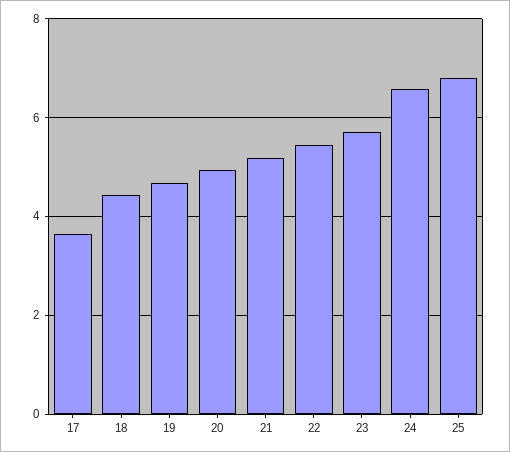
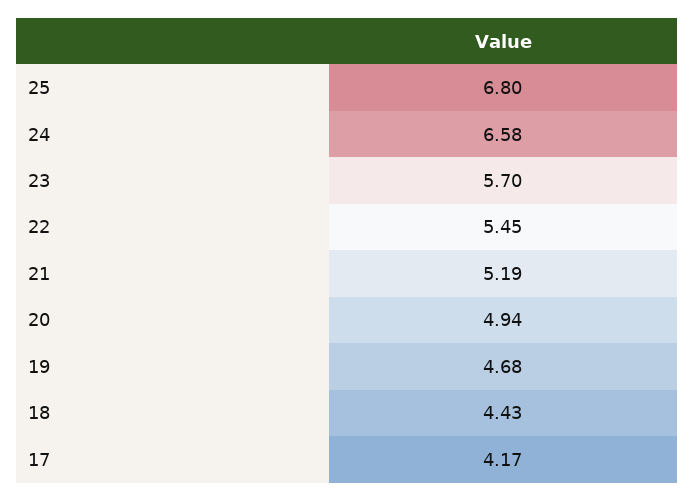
17: 3.6 -> 4.17

